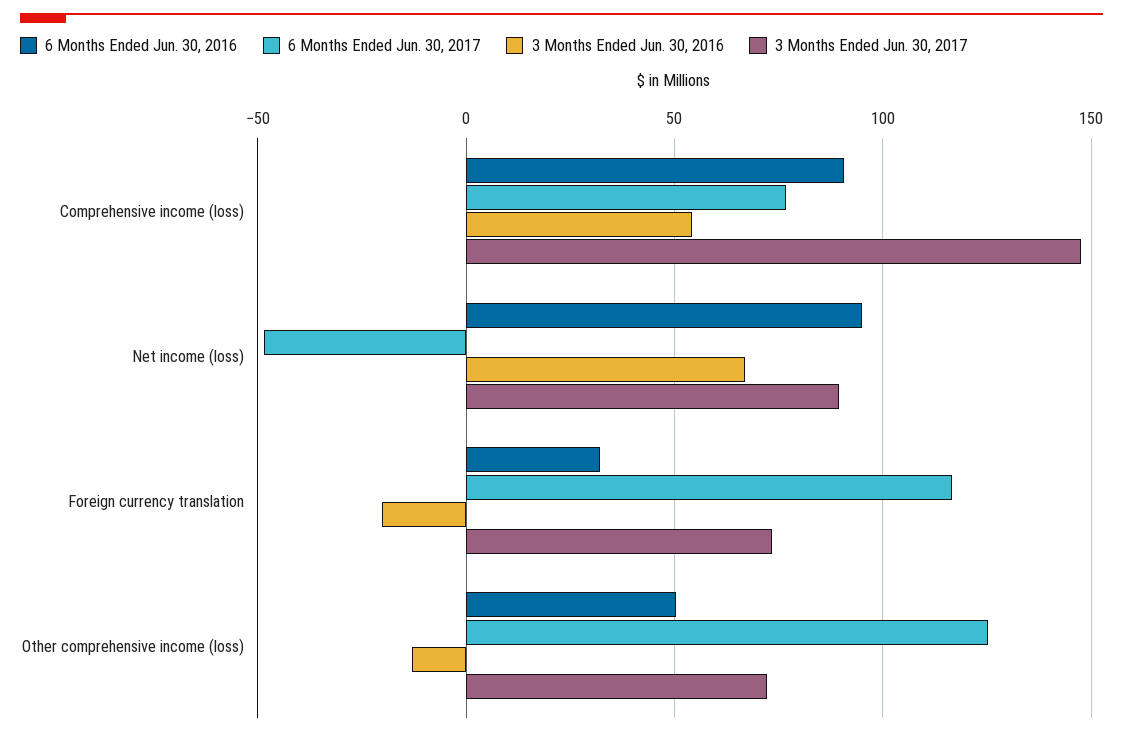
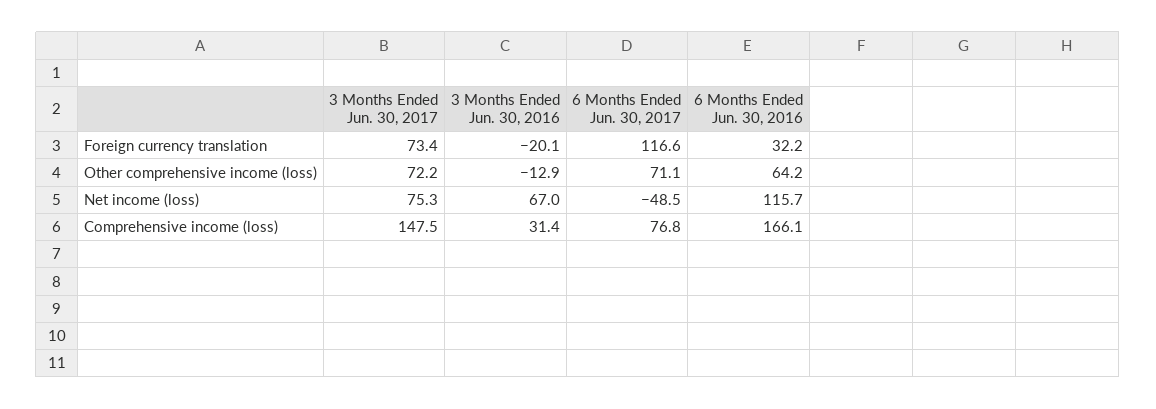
6 Months Ended Jun. 30, 2016, Comprehensive income (loss): 90 -> 166.1
3 Months Ended Jun. 30, 2016, Comprehensive income (loss): 55 -> 31.4
6 Months Ended Jun. 30, 2016, Net income (loss): 95 -> 115.7
3 Months Ended Jun. 30, 2017, Net income (loss): 90 -> 75.3
6 Months Ended Jun. 30, 2016, Other comprehensive income (loss): 50 -> 64.2
6 Months Ended Jun. 30, 2017, Other comprehensive income (loss): 125 -> 71.1

